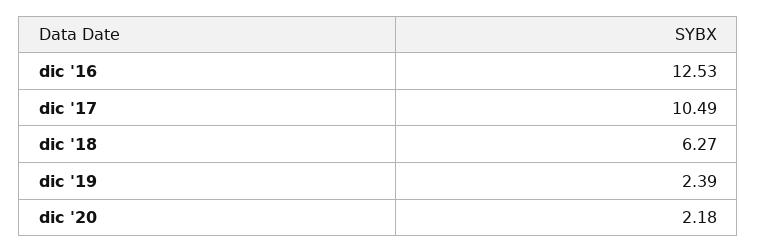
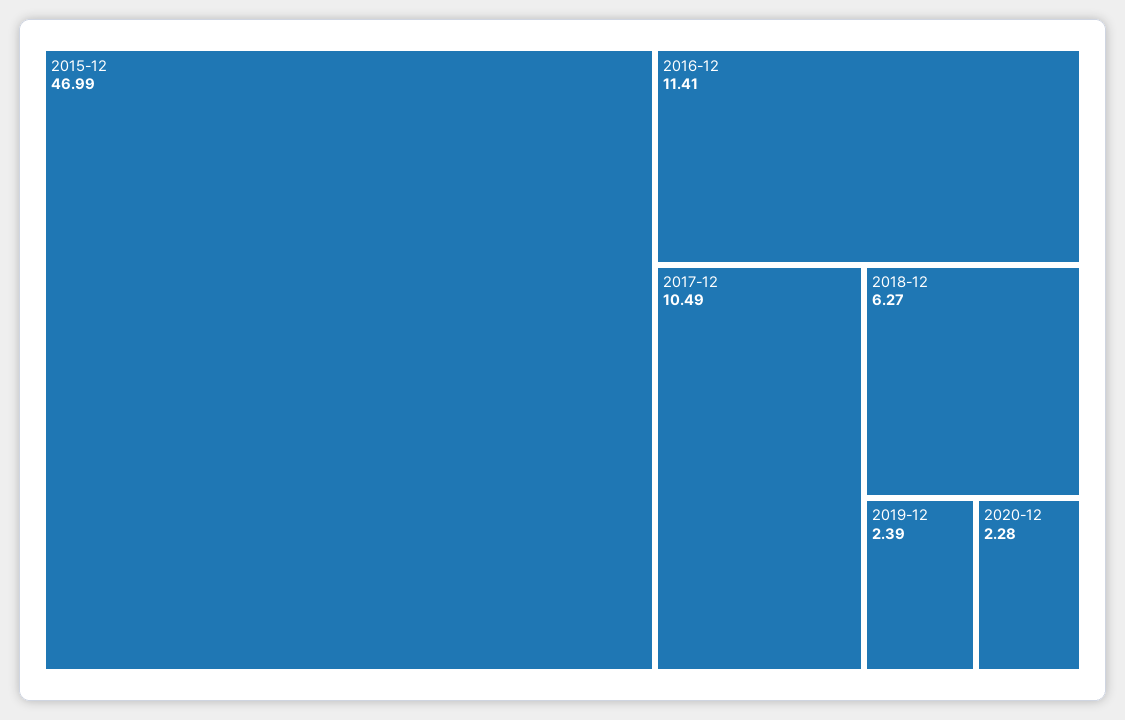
dic '16: 12.53 -> 11.41
dic '20: 2.18 -> 2.28
2015-12: none -> 46.99

